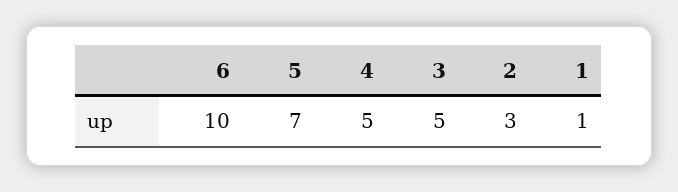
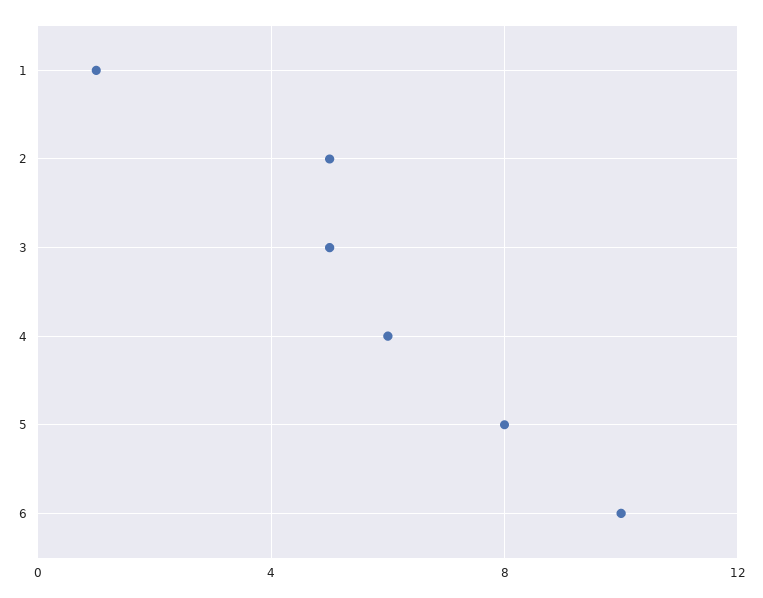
5: 7 -> 8
4: 5 -> 6
2: 3 -> 5

